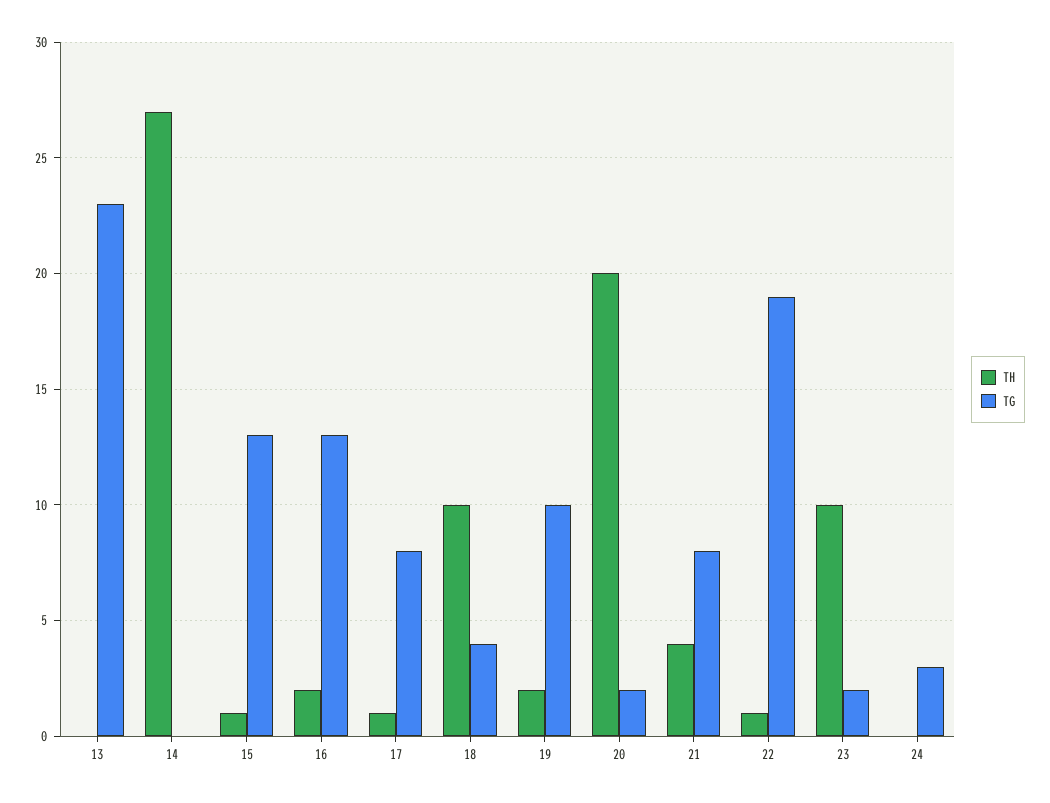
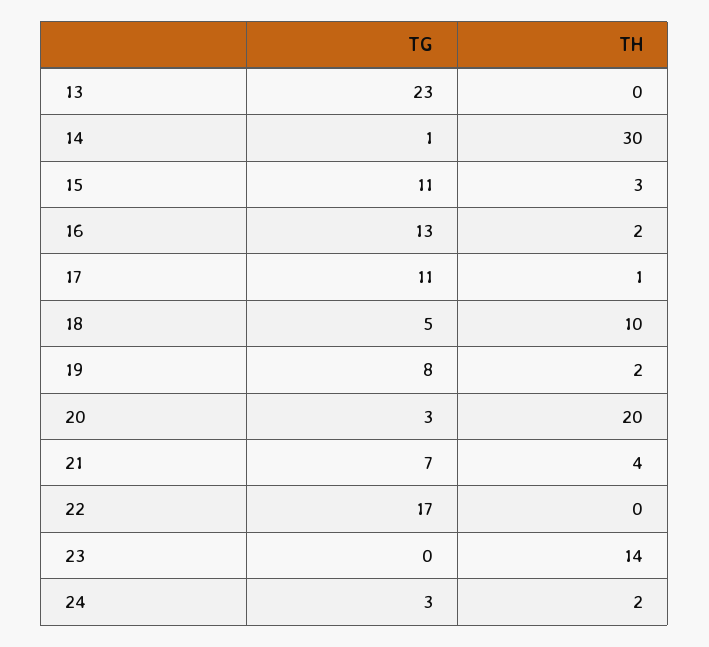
TH, 14: 27 -> 30
TG, 14: 0 -> 1
TH, 15: 1 -> 3
TG, 15: 13 -> 11
TG, 17: 8 -> 11
TG, 18: 4 -> 5
TG, 19: 10 -> 8
TG, 20: 2 -> 3
TG, 21: 8 -> 7
TH, 22: 1 -> 0
TG, 22: 19 -> 17
TH, 23: 10 -> 14
TG, 23: 2 -> 0
TH, 24: 0 -> 2

